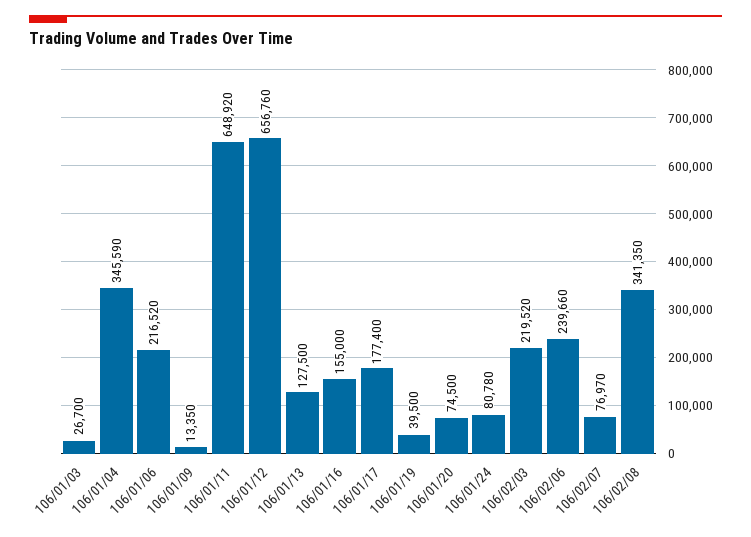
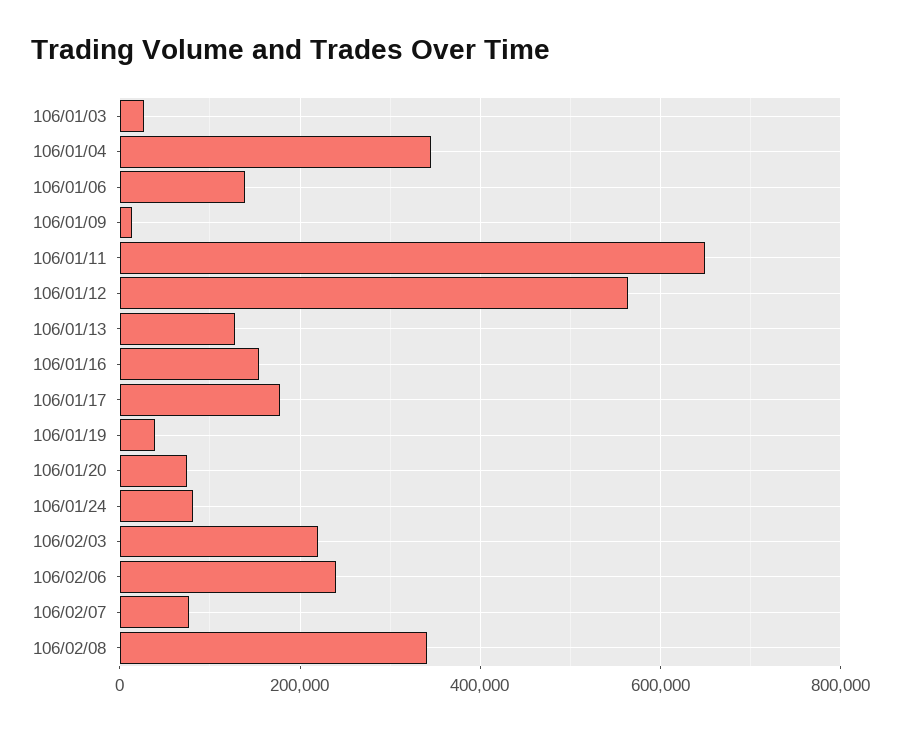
106/01/06: 216520 -> 140000
106/01/12: 656760 -> 560000

